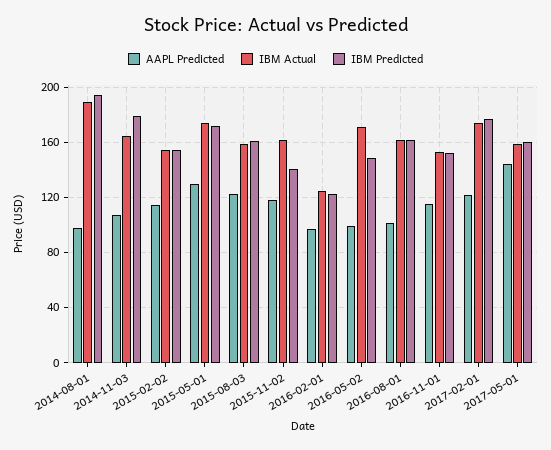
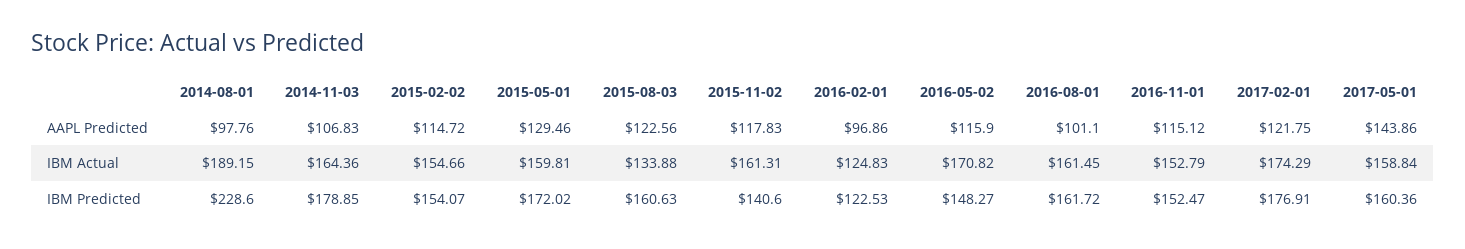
IBM Predicted, 2014-08-01: 195 -> 228.6
IBM Actual, 2015-05-01: 175 -> 159.81
IBM Actual, 2015-08-03: 160 -> 133.88
AAPL Predicted, 2016-05-02: 100 -> 115.9

